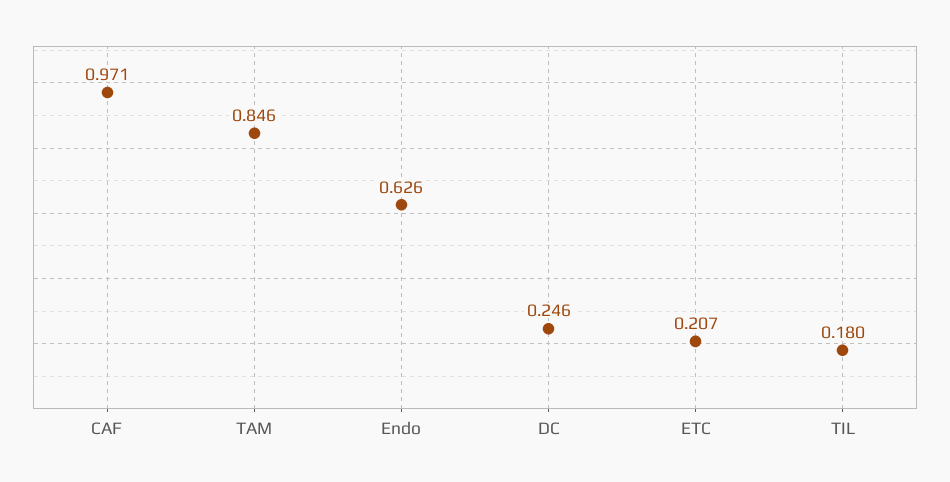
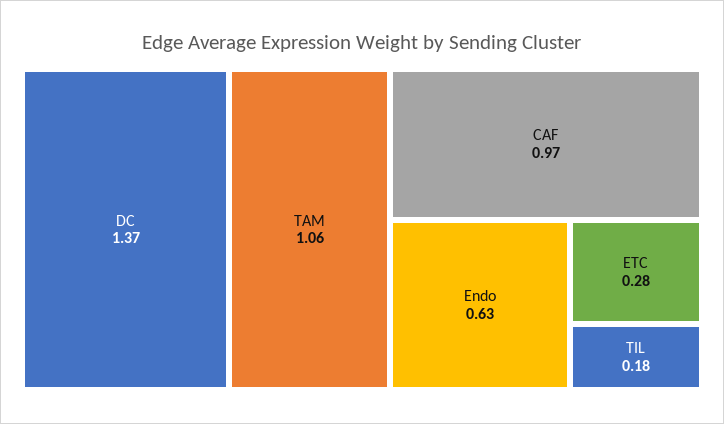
TAM: 0.846 -> 1.06
DC: 0.246 -> 1.37
ETC: 0.207 -> 0.28

